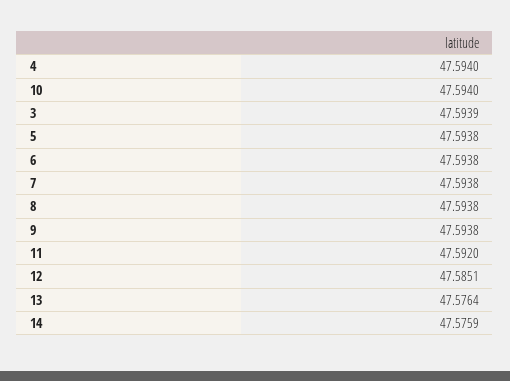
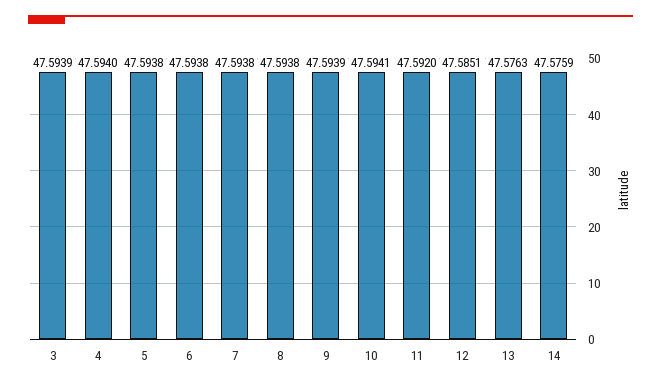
10: 47.594 -> 47.5941
9: 47.5938 -> 47.5939
13: 47.5764 -> 47.5763

